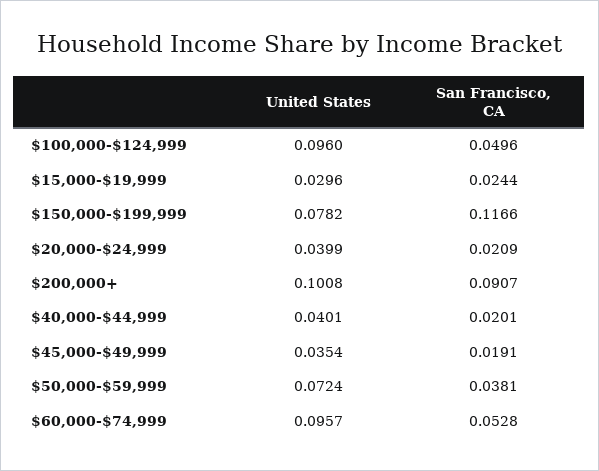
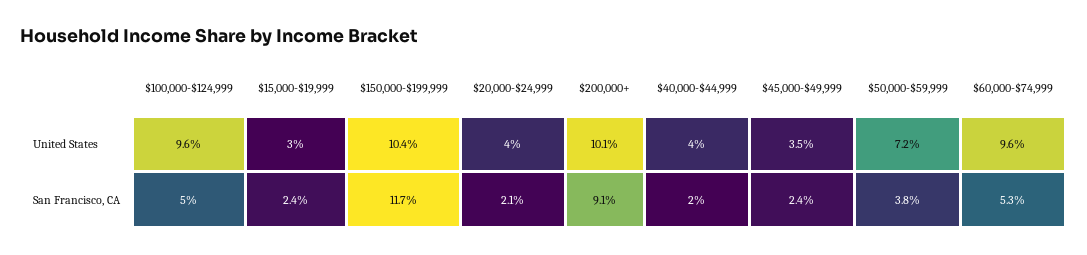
United States, $150,000-$199,999: 0.0782 -> 0.104
San Francisco, CA, $45,000-$49,999: 0.0191 -> 0.024

